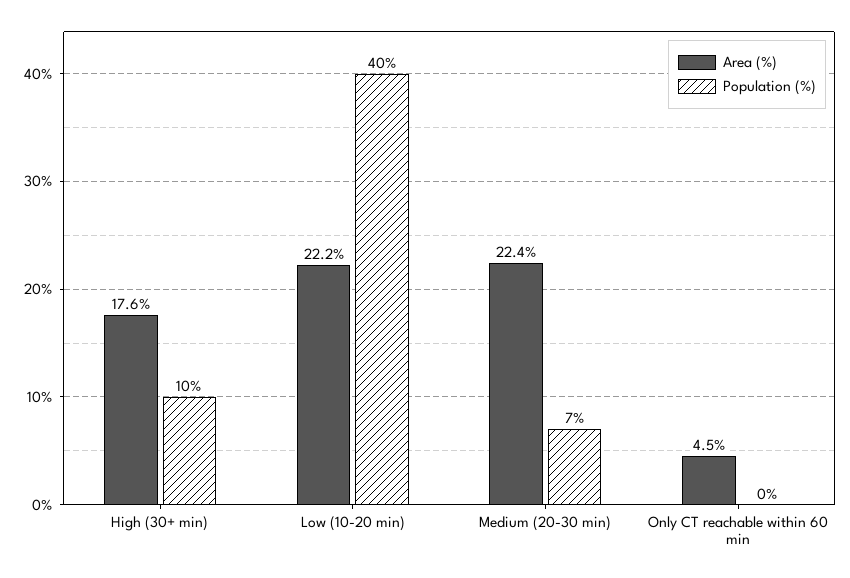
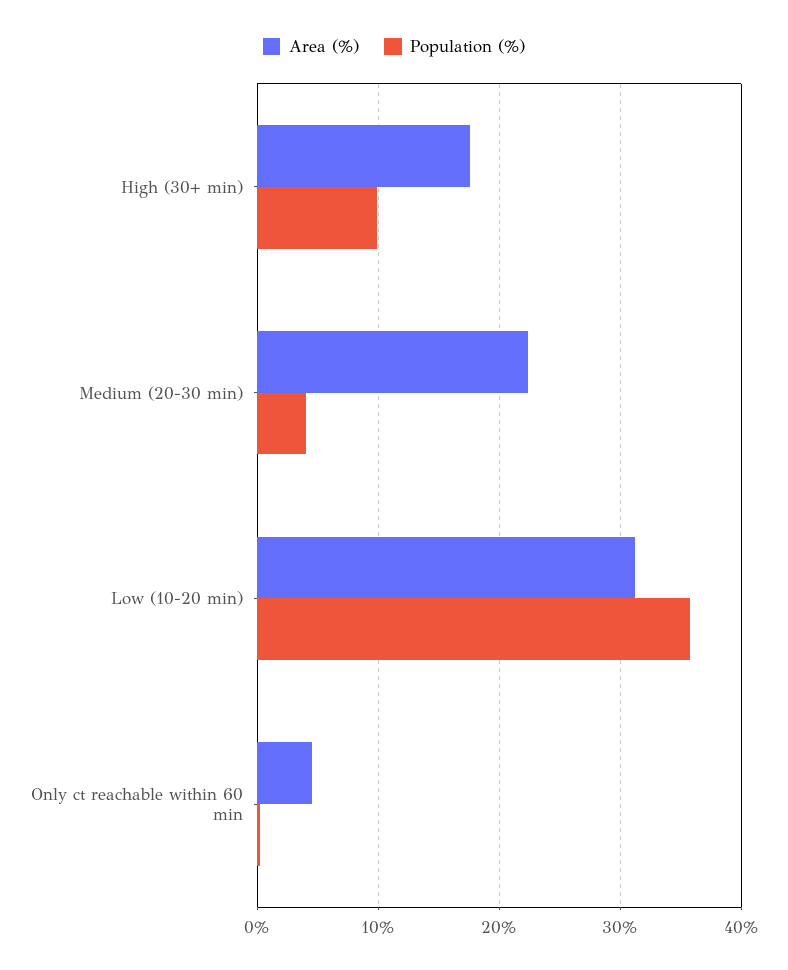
Area (%), Low (10-20 min): 22.2 -> 31
Population (%), Low (10-20 min): 40 -> 36
Population (%), Medium (20-30 min): 7 -> 4

